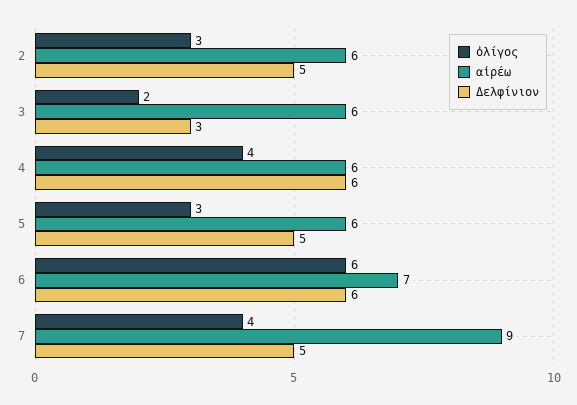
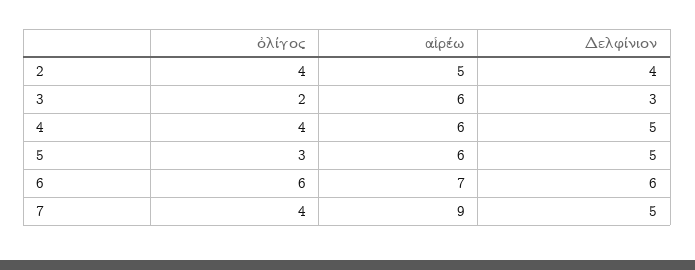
ὀλίγος, 2: 3 -> 4
αἱρέω, 2: 6 -> 5
Δελφίνιον, 2: 5 -> 4
Δελφίνιον, 4: 6 -> 5

